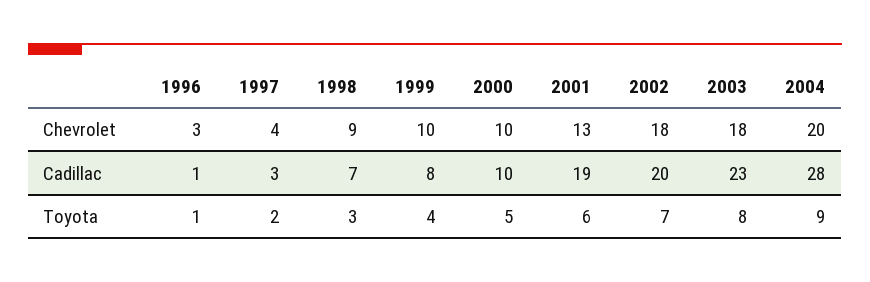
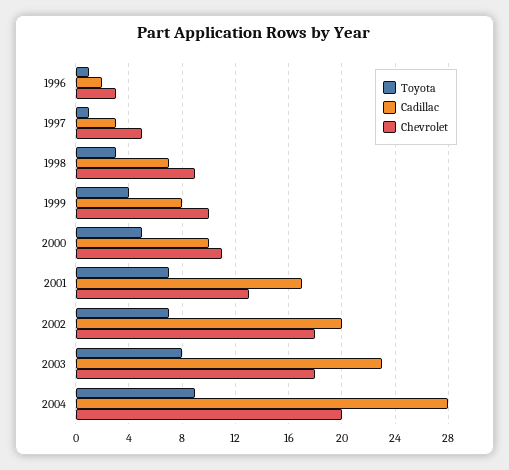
Chevrolet, 1997: 4 -> 5
Chevrolet, 2000: 10 -> 11
Cadillac, 1996: 1 -> 2
Cadillac, 2001: 19 -> 17
Toyota, 1997: 2 -> 1
Toyota, 2001: 6 -> 7

